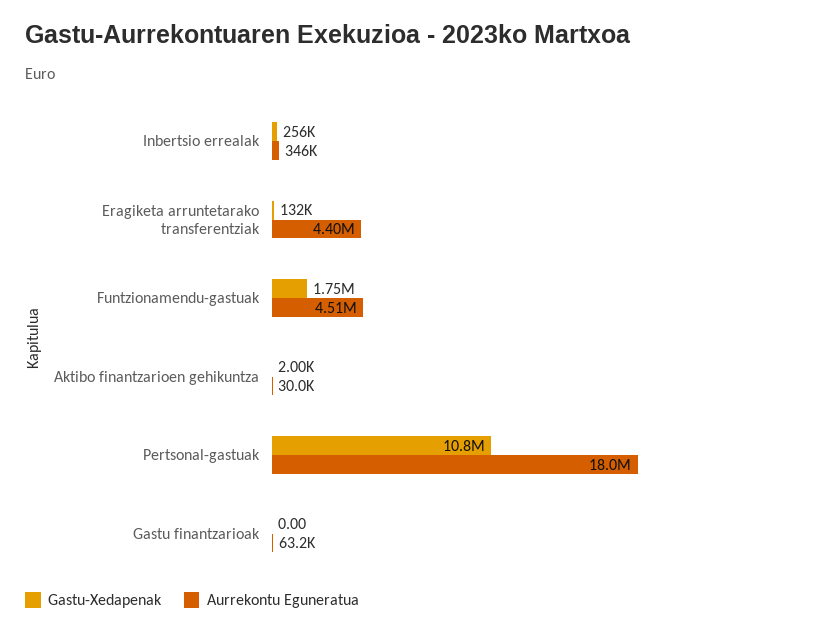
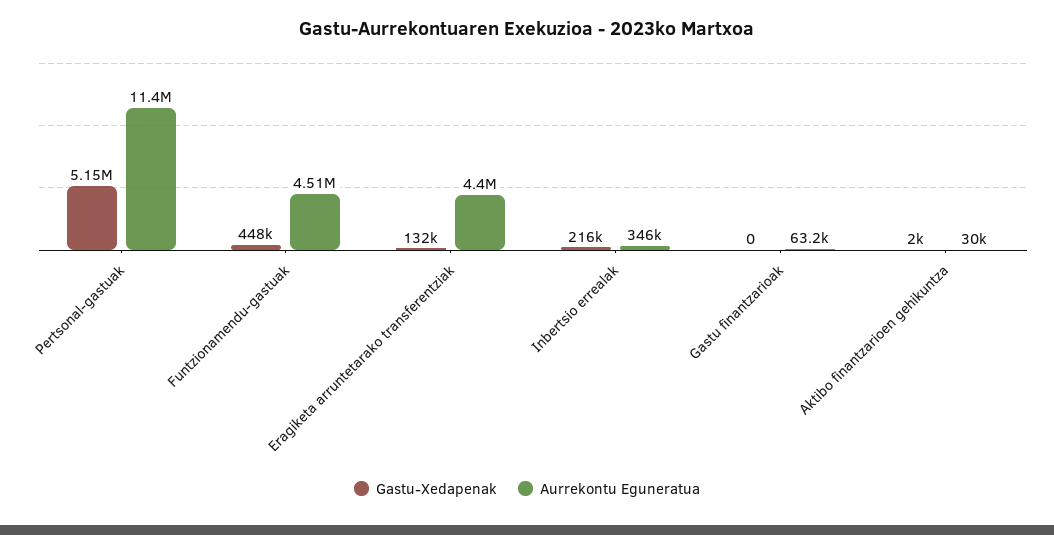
Gastu-Xedapenak, Inbertsio errealak: 256000 -> 216000
Gastu-Xedapenak, Funtzionamendu-gastuak: 1750000 -> 448000
Gastu-Xedapenak, Pertsonal-gastuak: 10800000 -> 5150000
Aurrekontu Eguneratua, Pertsonal-gastuak: 18000000 -> 11400000

